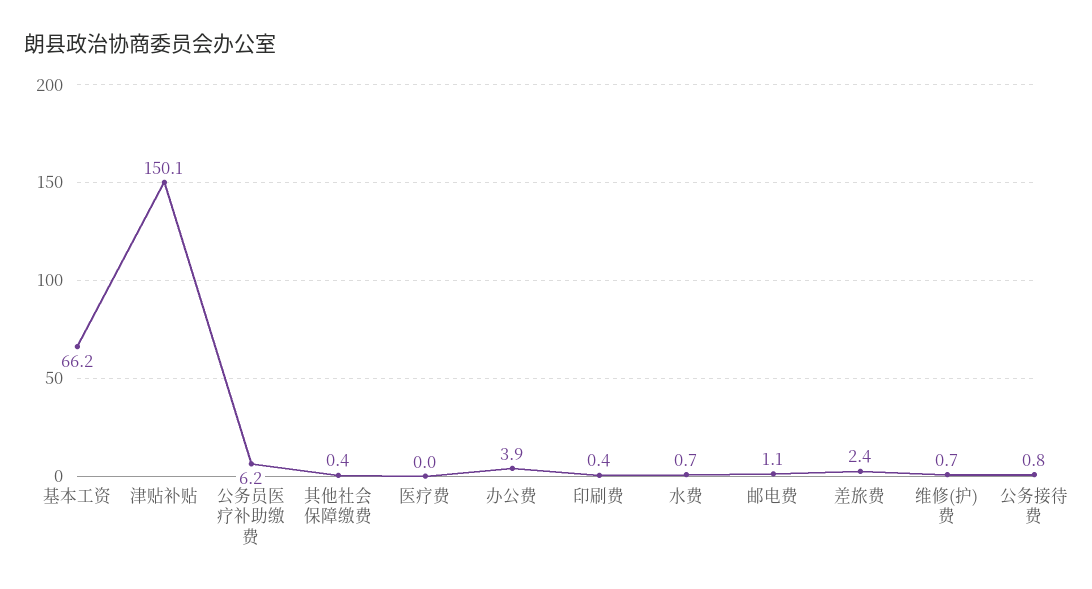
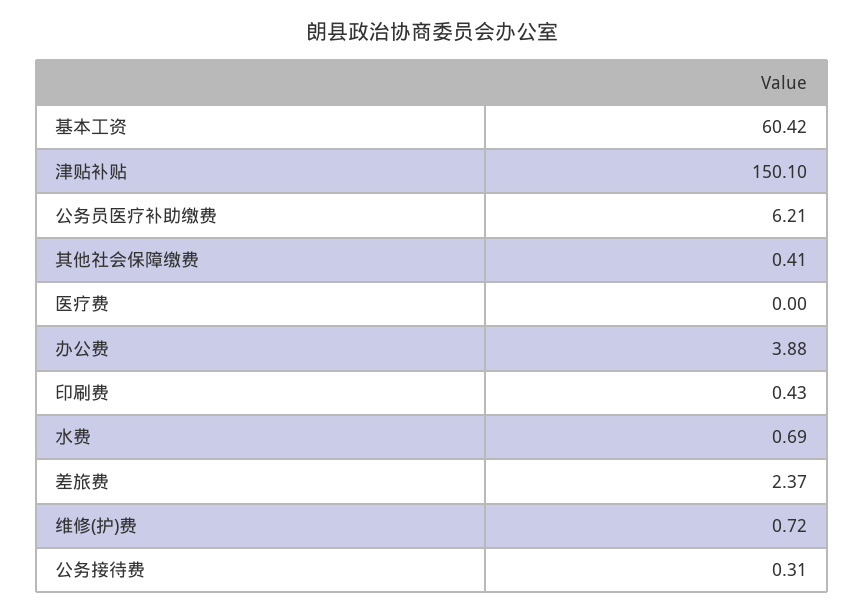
基本工资: 66.2 -> 60.42
邮电费: 1.1 -> none
公务接待费: 0.8 -> 0.31

